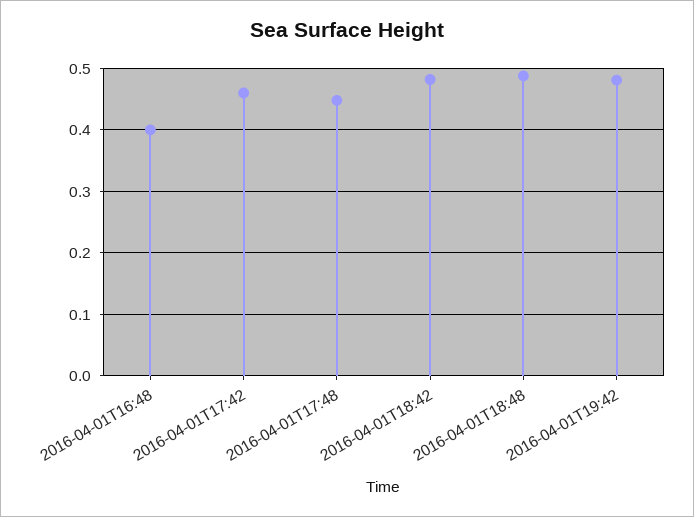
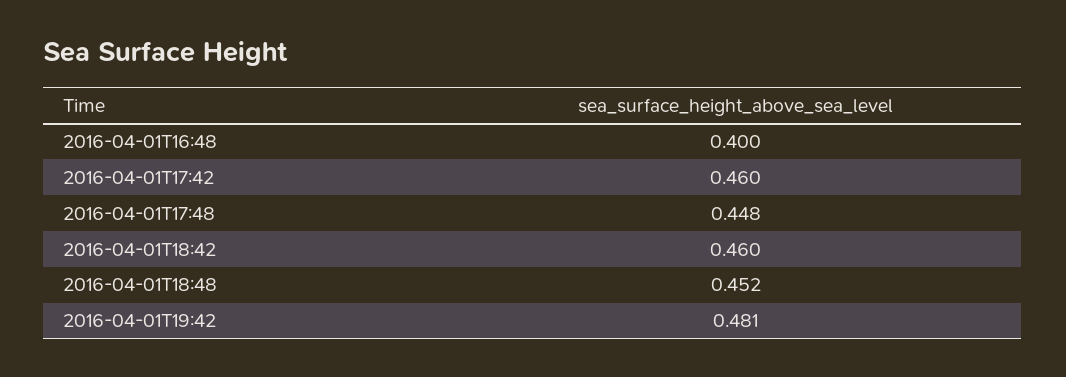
2016-04-01T18:42: 0.48 -> 0.46
2016-04-01T18:48: 0.49 -> 0.452

